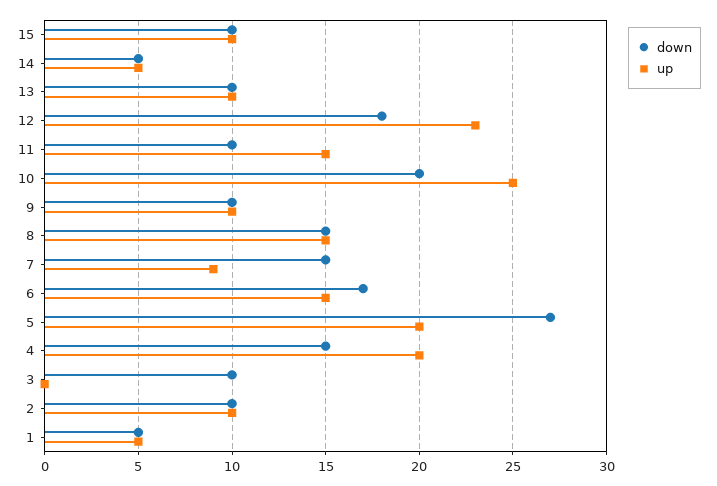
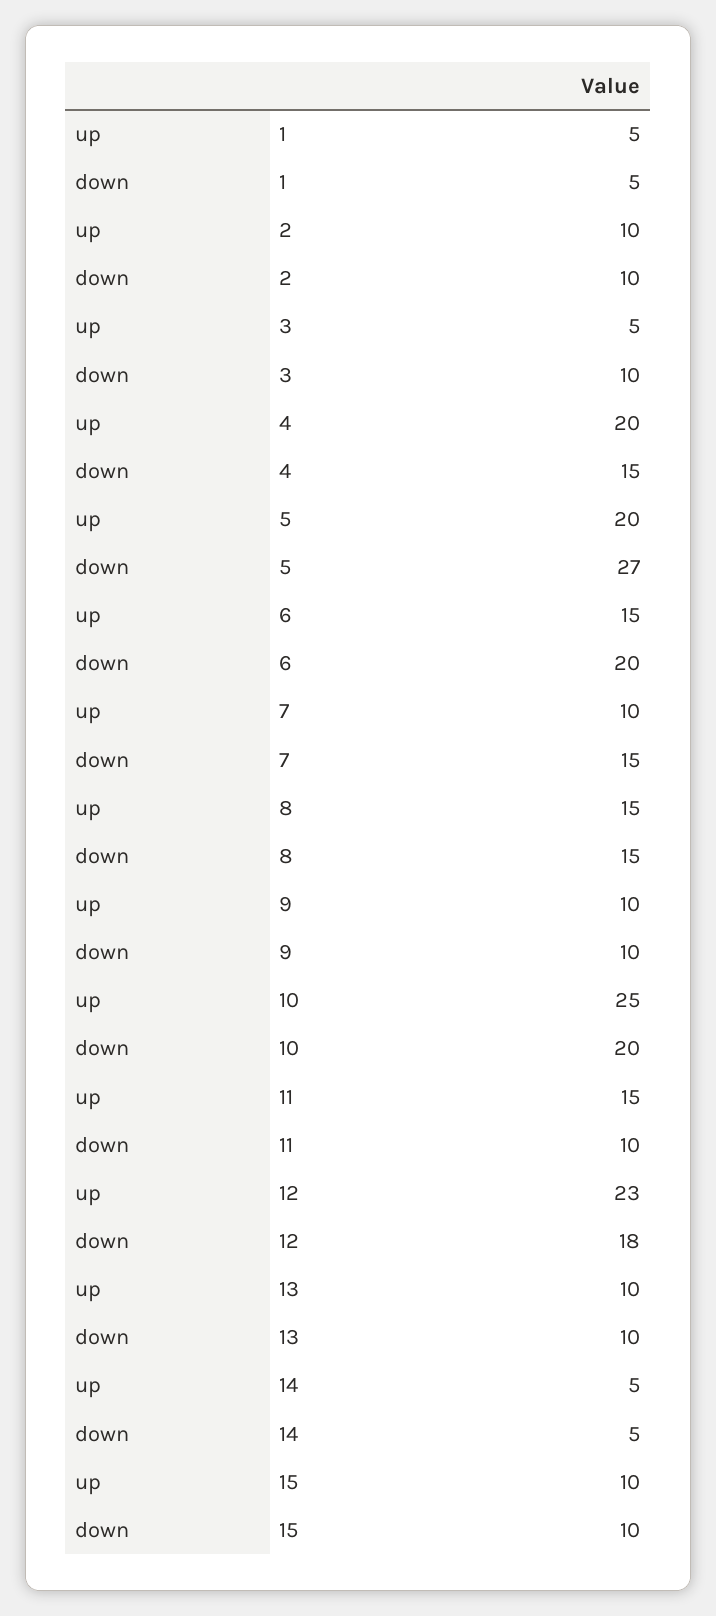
up, 7: 9 -> 10
down, 6: 17 -> 20
up, 3: 0 -> 5

